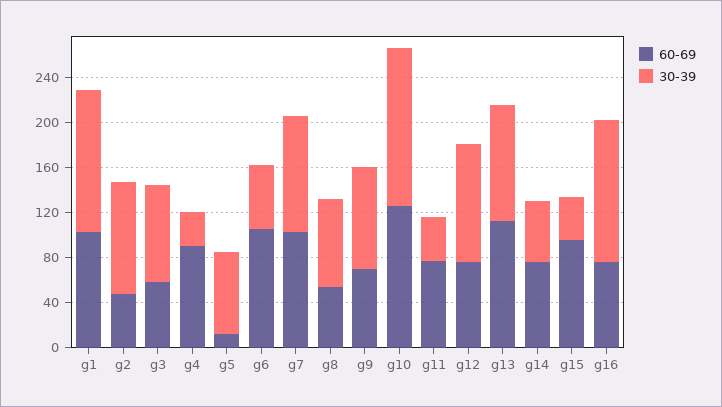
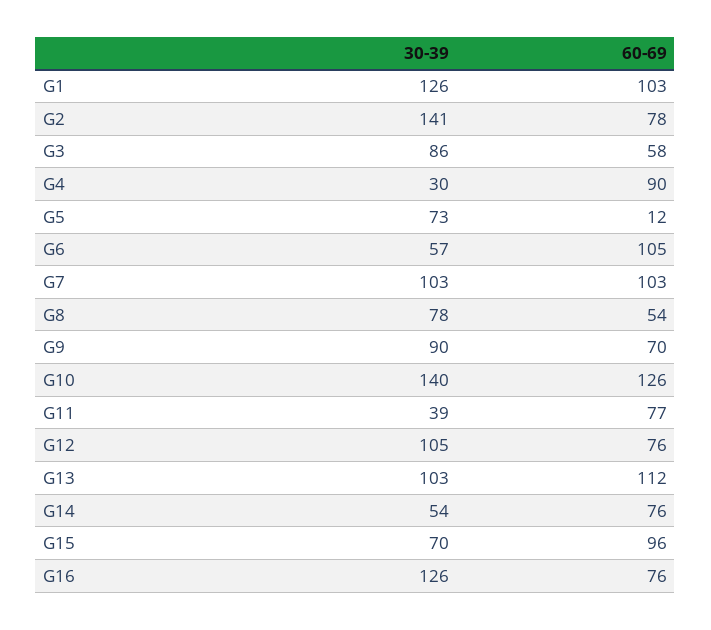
60-69, g2: 50 -> 78
30-39, g2: 100 -> 141
30-39, g15: 40 -> 70

